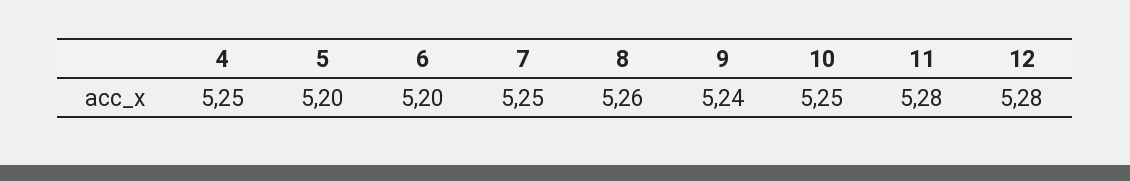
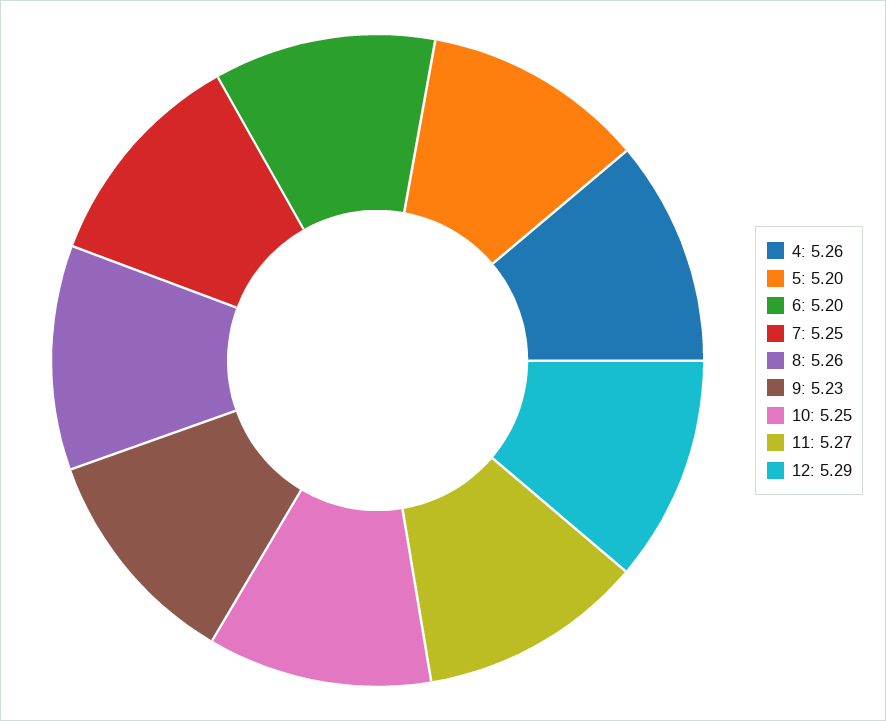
4: 5.25 -> 5.26
9: 5.24 -> 5.23
11: 5.28 -> 5.27
12: 5.28 -> 5.29

